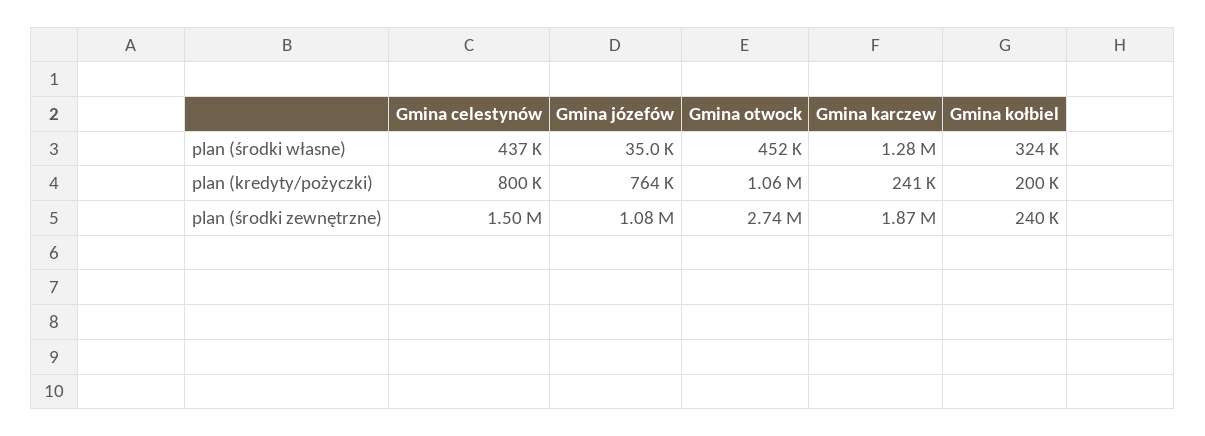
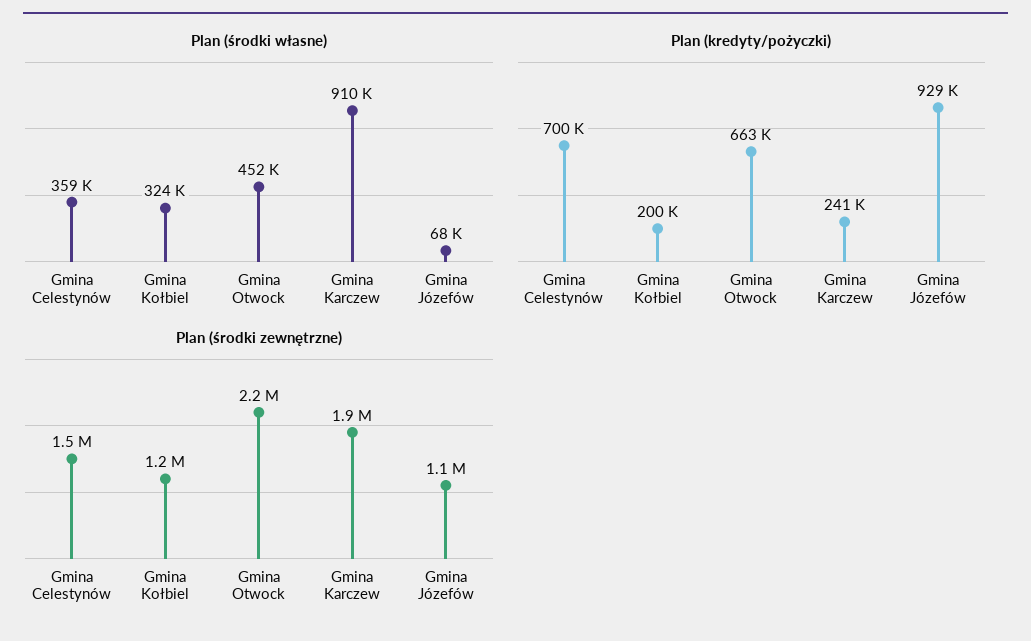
plan (środki własne), Gmina celestynów: 437000 -> 359000
plan (środki własne), Gmina józefów: 35000 -> 68000
plan (środki własne), Gmina karczew: 1280000 -> 910000
plan (kredyty/pożyczki), Gmina celestynów: 800000 -> 700000
plan (kredyty/pożyczki), Gmina józefów: 764000 -> 929000
plan (kredyty/pożyczki), Gmina otwock: 1060000 -> 663000
plan (środki zewnętrzne), Gmina otwock: 2740000 -> 2200000
plan (środki zewnętrzne), Gmina kołbiel: 240000 -> 1200000

